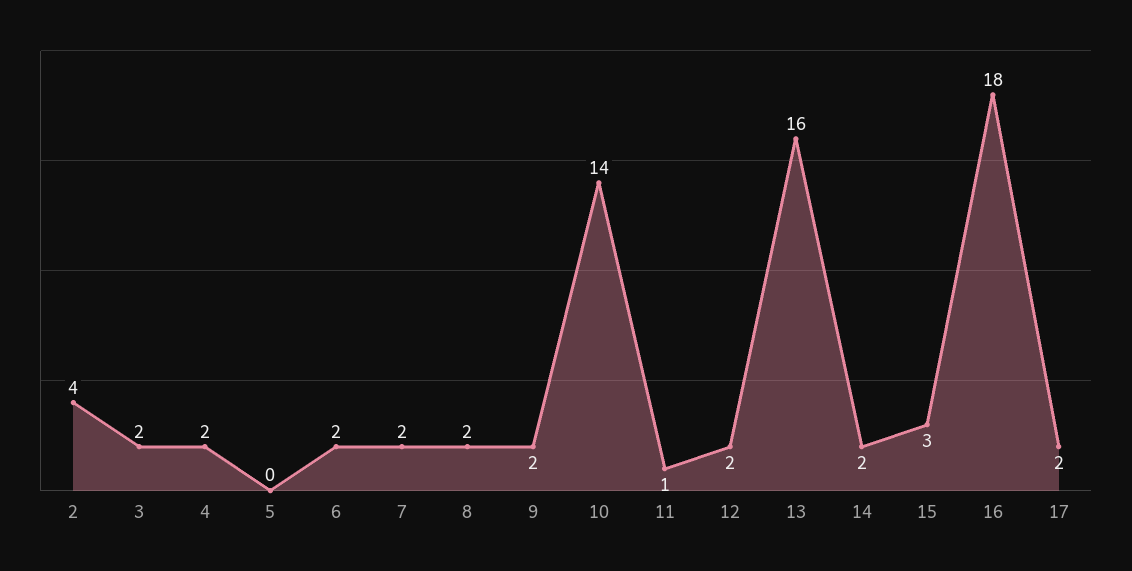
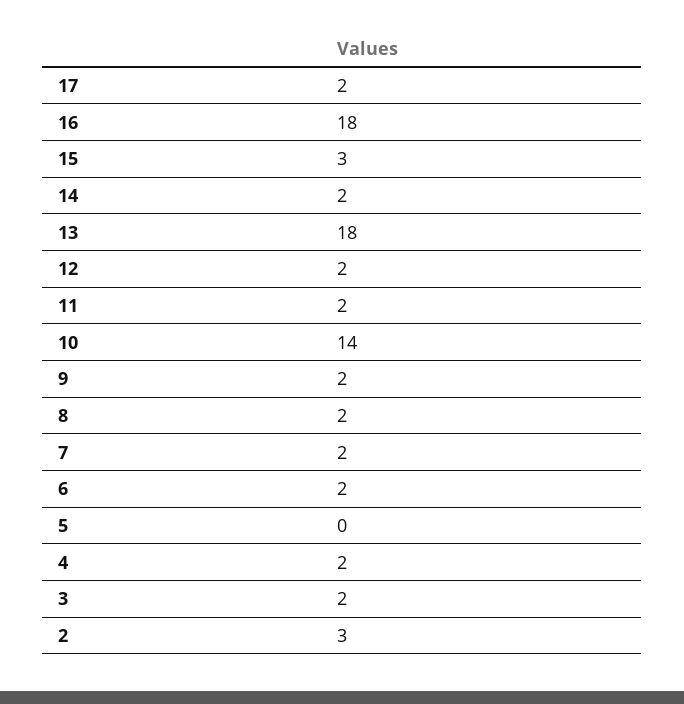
2: 4 -> 3
11: 1 -> 2
13: 16 -> 18

